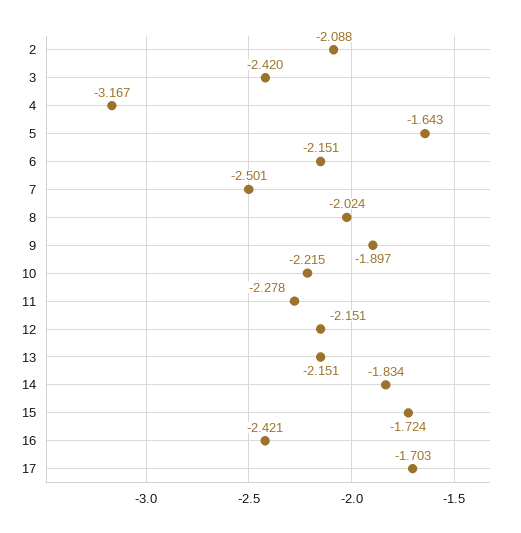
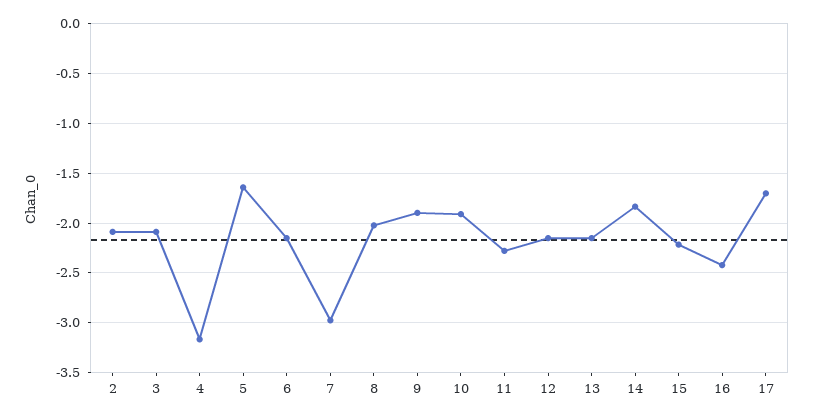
3: -2.42 -> -2.1
7: -2.501 -> -3
10: -2.215 -> -1.9
15: -1.724 -> -2.2

